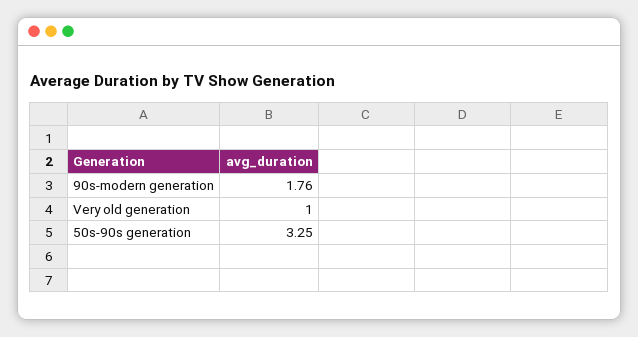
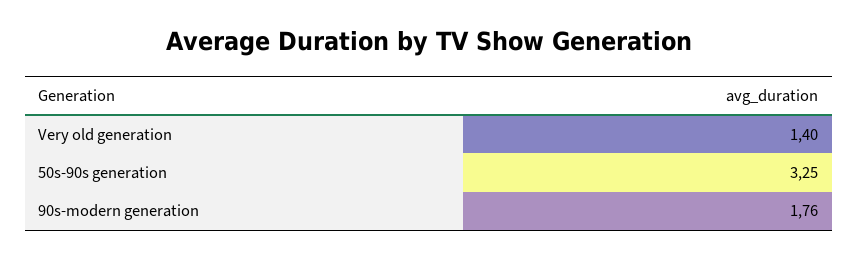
Very old generation: 1 -> 1.4

